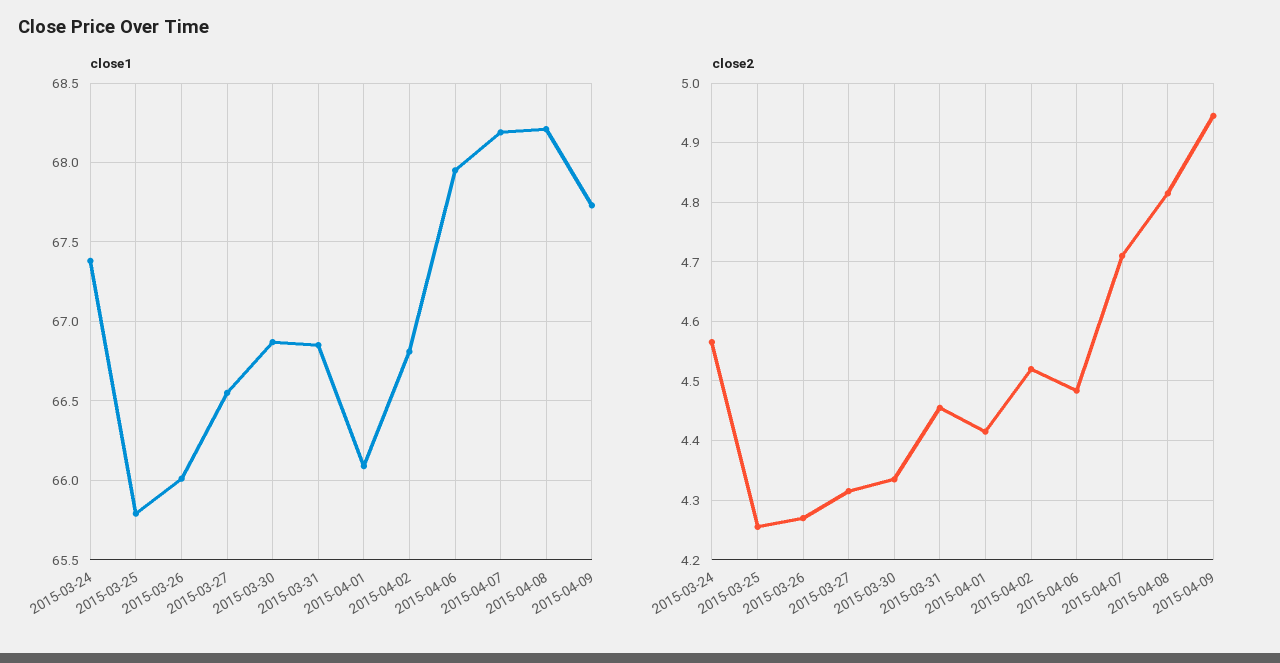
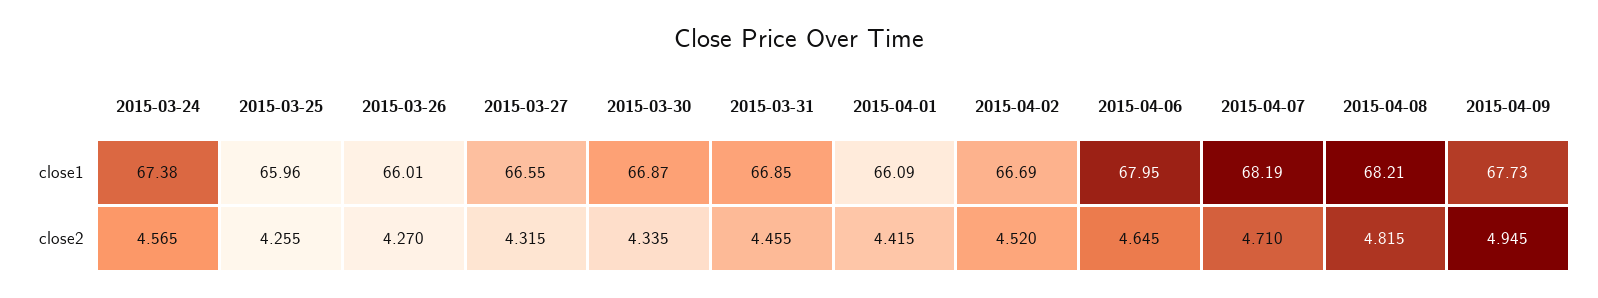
close1, 2015-03-25: 65.8 -> 65.96
close1, 2015-04-02: 66.8 -> 66.69
close2, 2015-04-06: 4.48 -> 4.645

